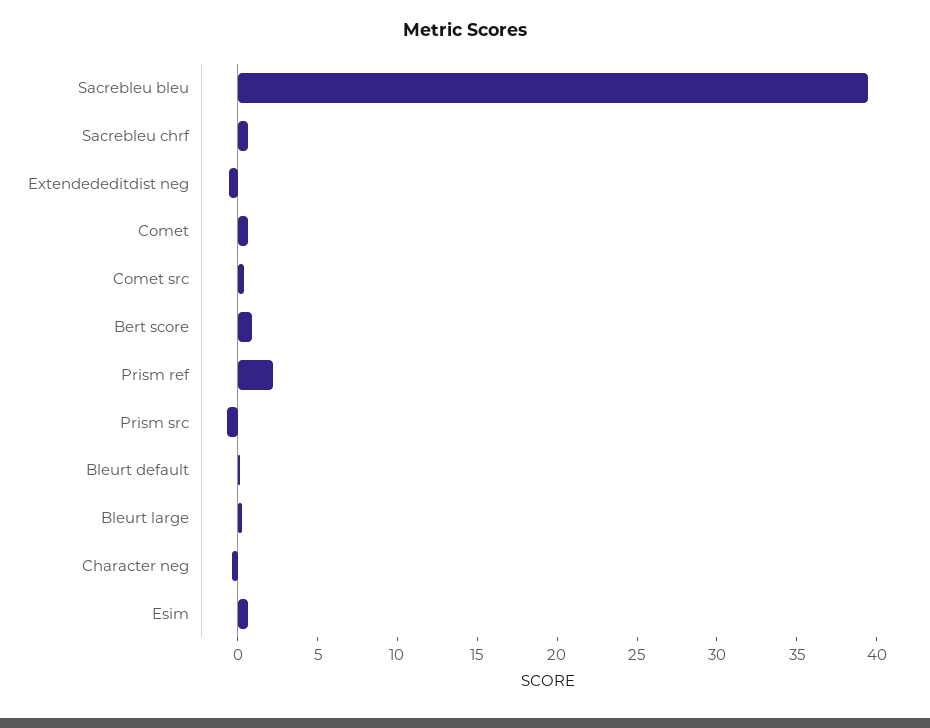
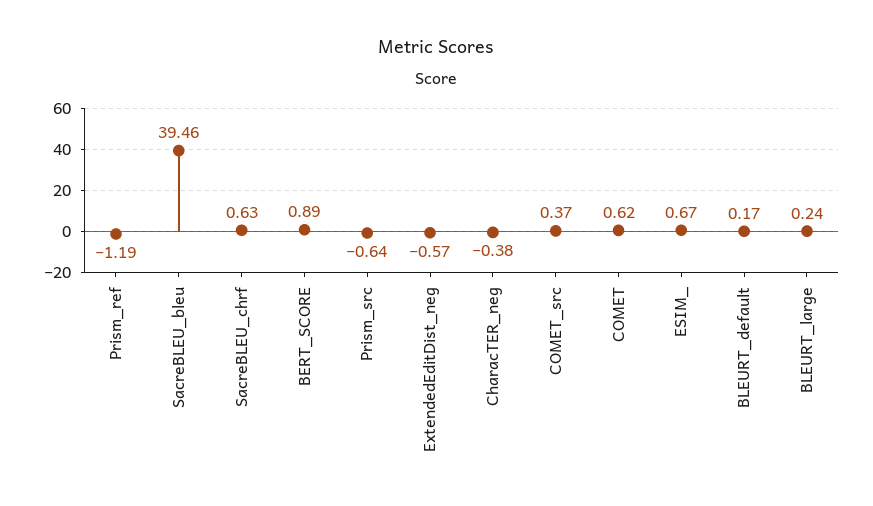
Prism ref: 2 -> -1.19

